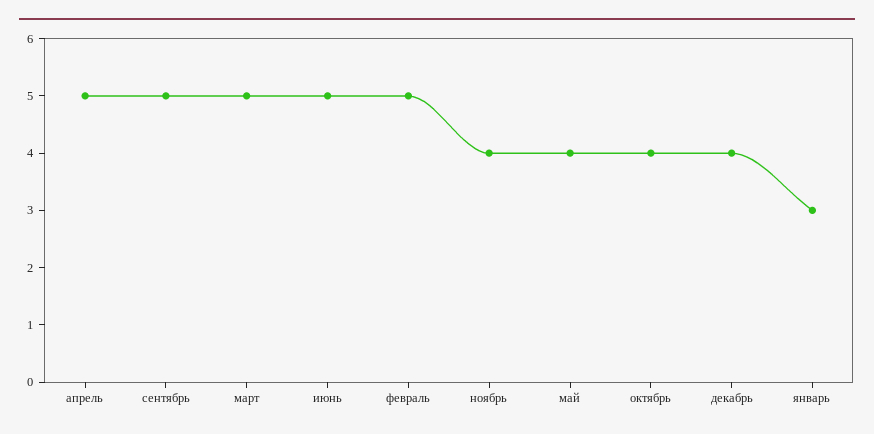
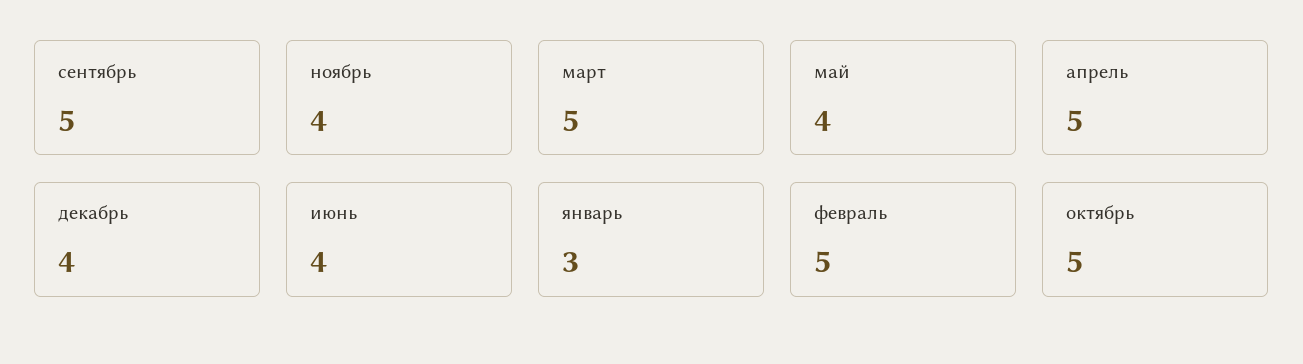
июнь: 5 -> 4
октябрь: 4 -> 5

